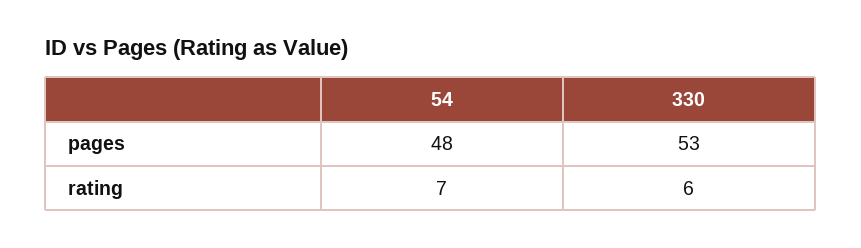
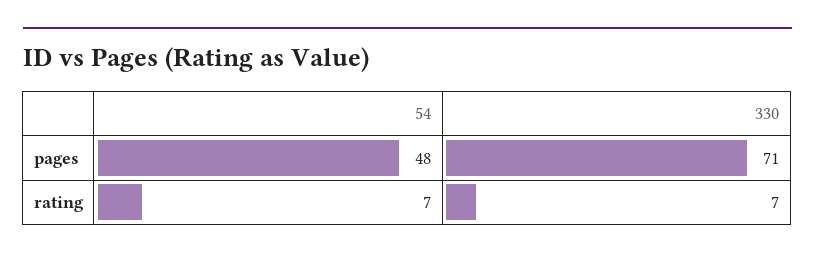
330, pages: 53 -> 71
330, rating: 6 -> 7

